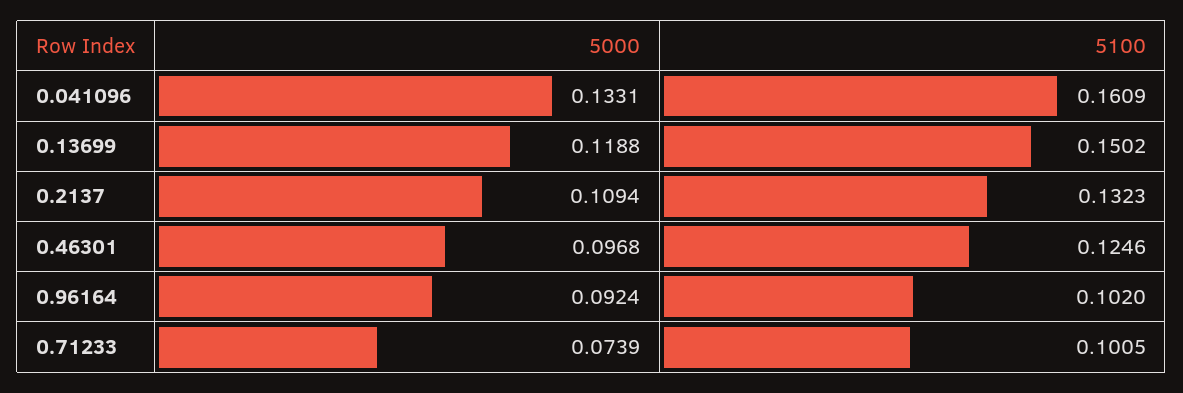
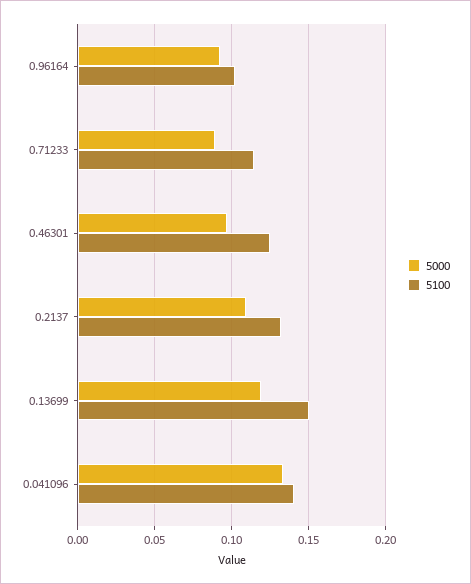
5100, 0.041096: 0.1609 -> 0.14
5000, 0.71233: 0.0739 -> 0.09
5100, 0.71233: 0.1005 -> 0.115

